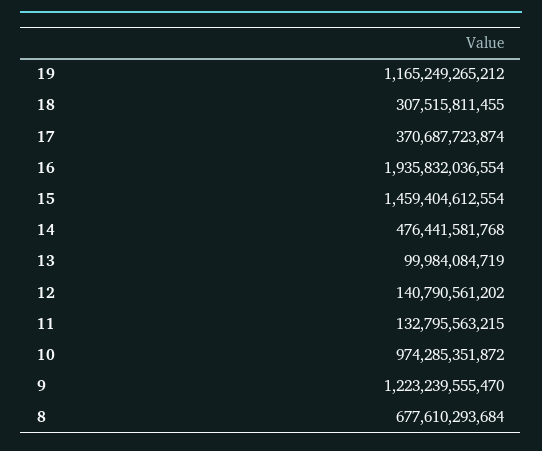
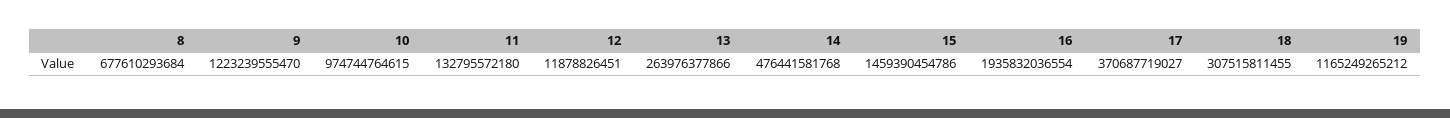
17: 370687723874 -> 370687719027
15: 1459404612554 -> 1459390454786
13: 99984084719 -> 263976377866
12: 140790561202 -> 11878826451
11: 132795563215 -> 132795572180
10: 974285351872 -> 974744764615

